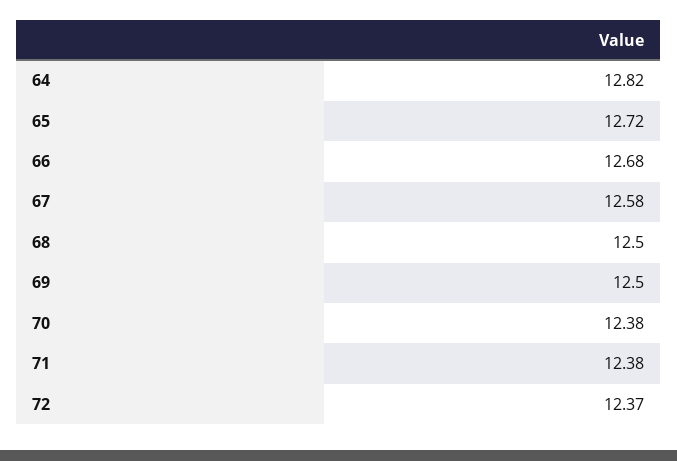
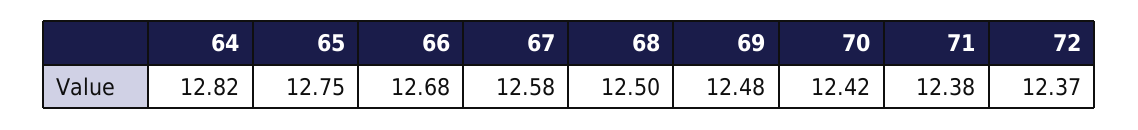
65: 12.72 -> 12.75
69: 12.5 -> 12.48
70: 12.38 -> 12.42

